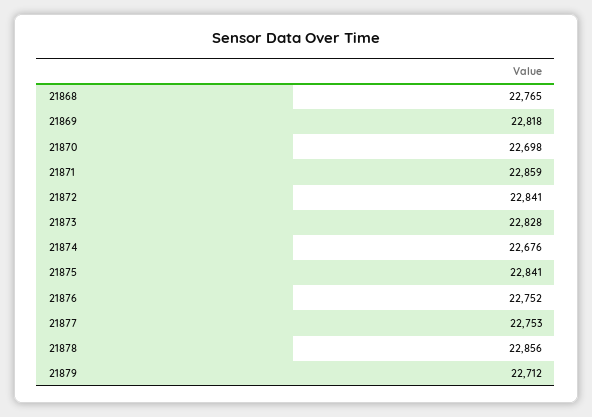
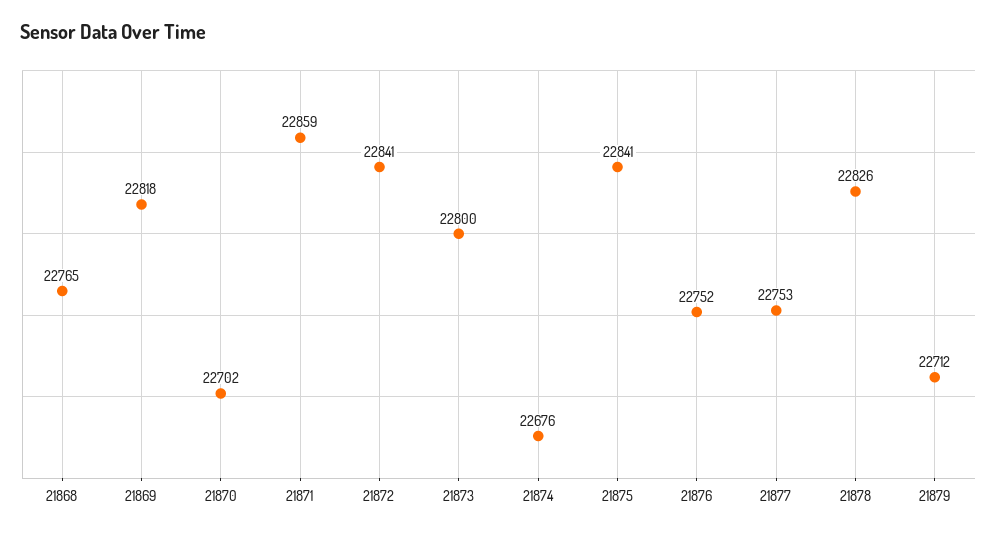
21870: 22698 -> 22702
21873: 22828 -> 22800
21878: 22856 -> 22826

